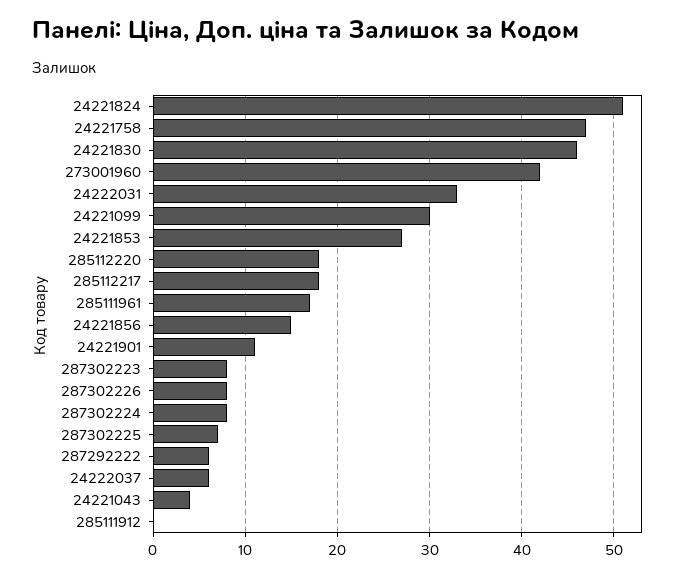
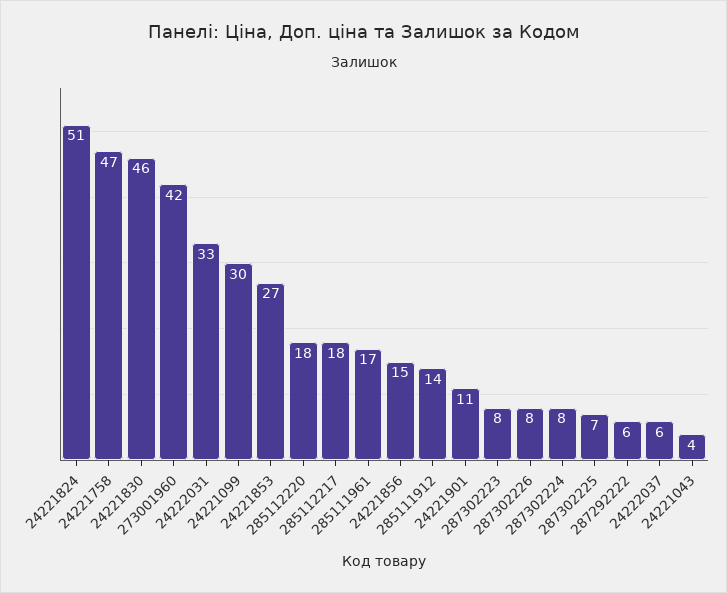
285111912: 0 -> 14

